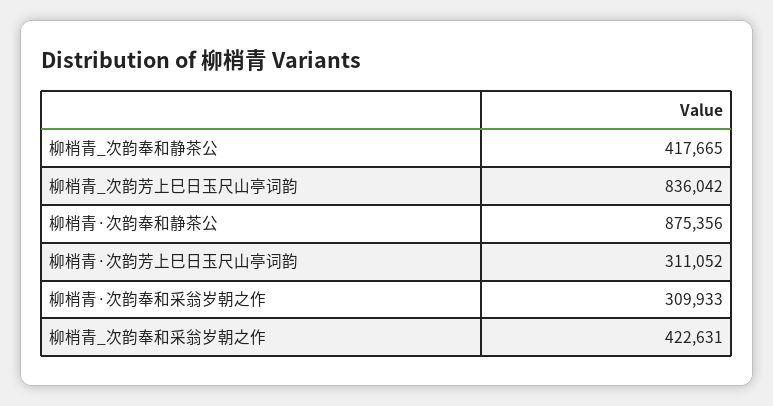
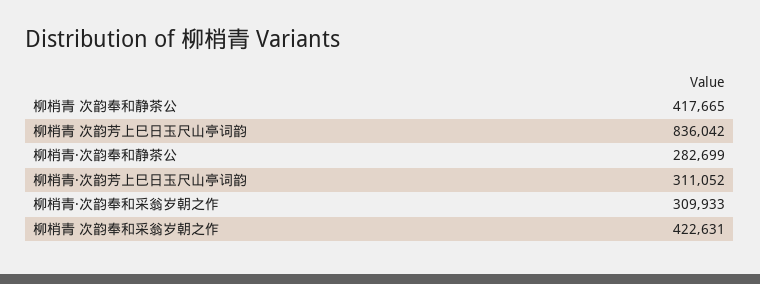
柳梢青·次韵奉和静茶公: 875356 -> 282699

